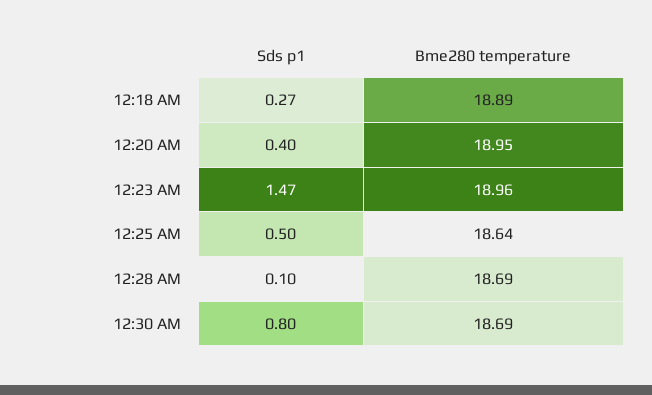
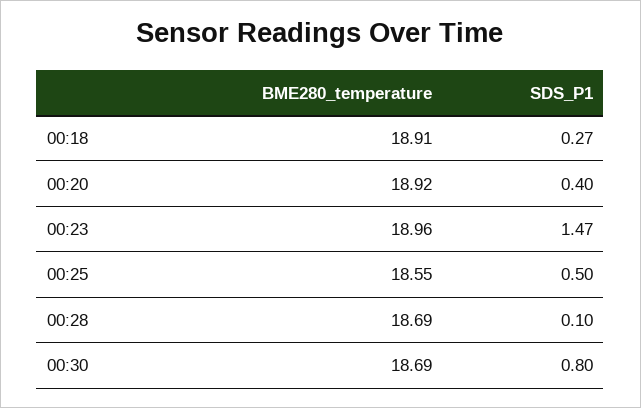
Bme280 temperature, 12:18 AM: 18.89 -> 18.91
Bme280 temperature, 12:20 AM: 18.95 -> 18.92
Bme280 temperature, 12:25 AM: 18.64 -> 18.55

